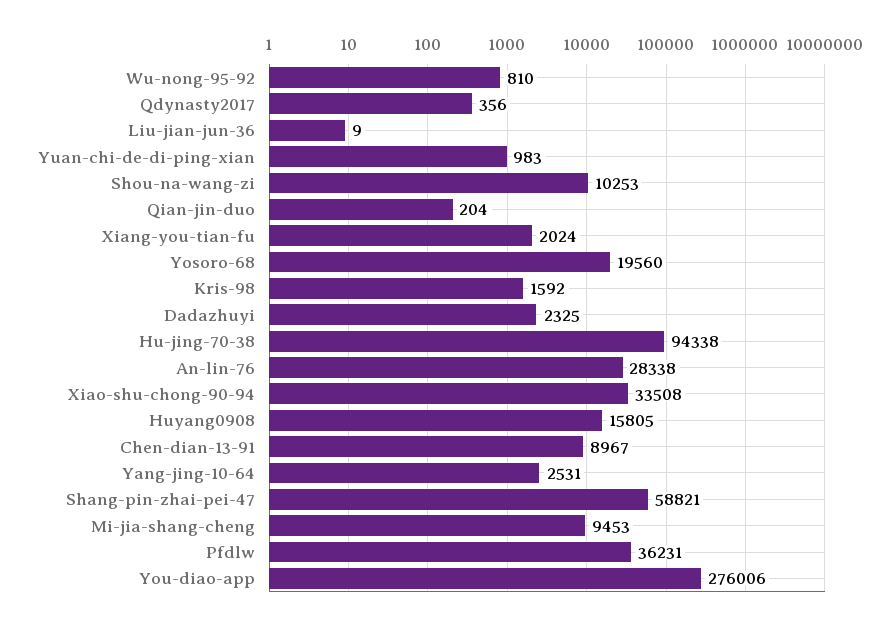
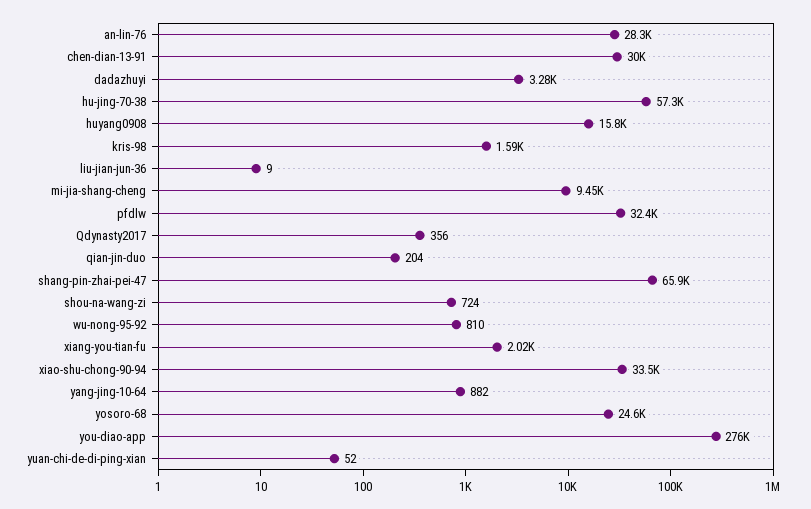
Yuan-chi-de-di-ping-xian: 983 -> 52
Shou-na-wang-zi: 10253 -> 724
Yosoro-68: 19560 -> 24600
Dadazhuyi: 2325 -> 3280
Hu-jing-70-38: 94338 -> 57300
Chen-dian-13-91: 8967 -> 30000
Yang-jing-10-64: 2531 -> 882
Shang-pin-zhai-pei-47: 58821 -> 65900
Pfdlw: 36231 -> 32400

